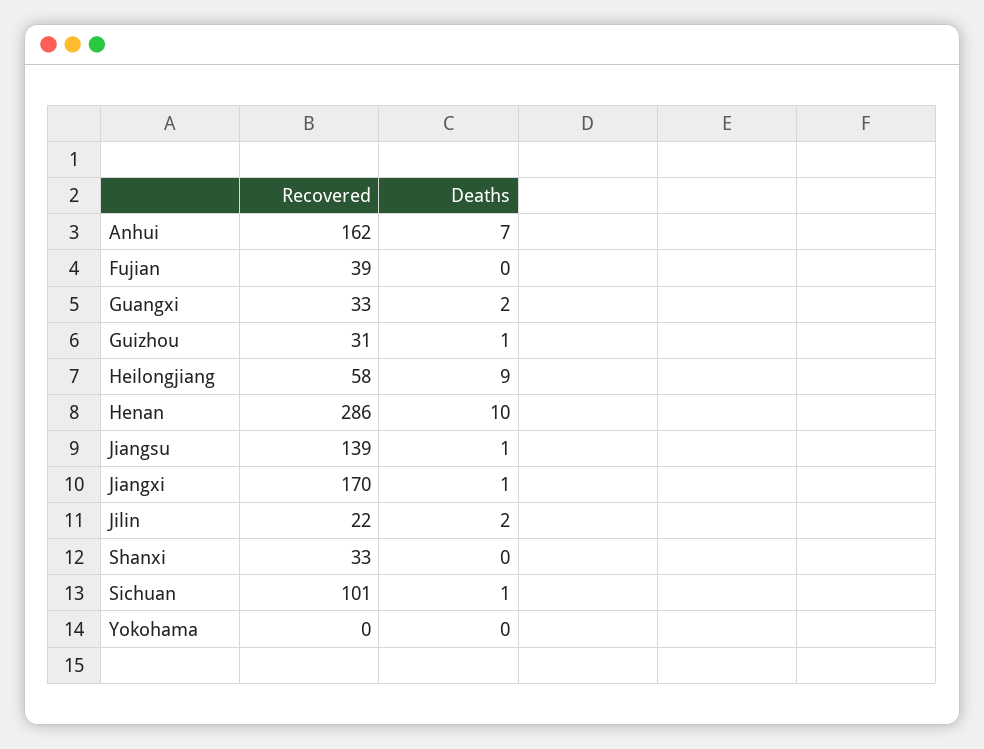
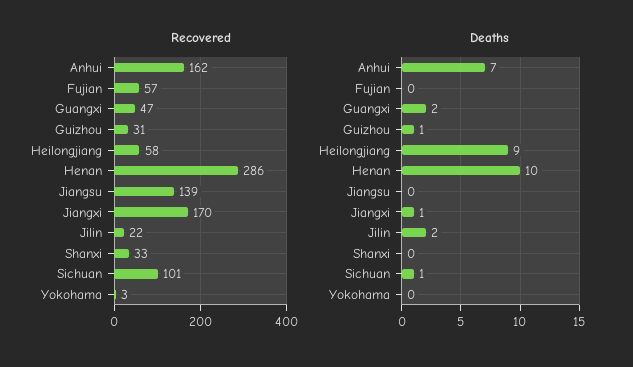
Recovered, Fujian: 39 -> 57
Recovered, Guangxi: 33 -> 47
Deaths, Jiangsu: 1 -> 0
Recovered, Yokohama: 0 -> 3

